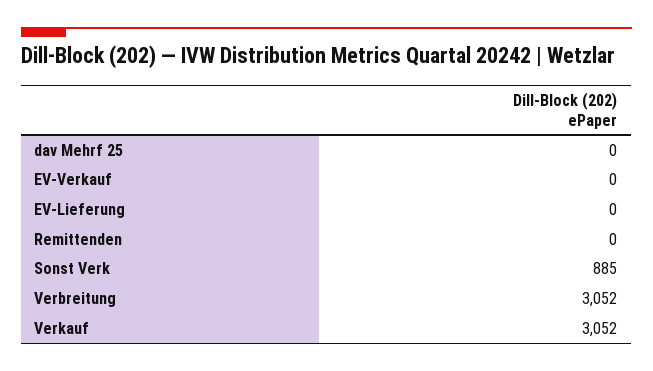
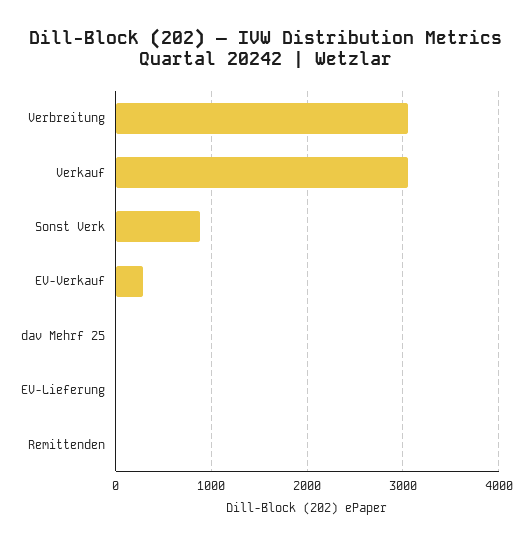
EV-Verkauf: 0 -> 300

